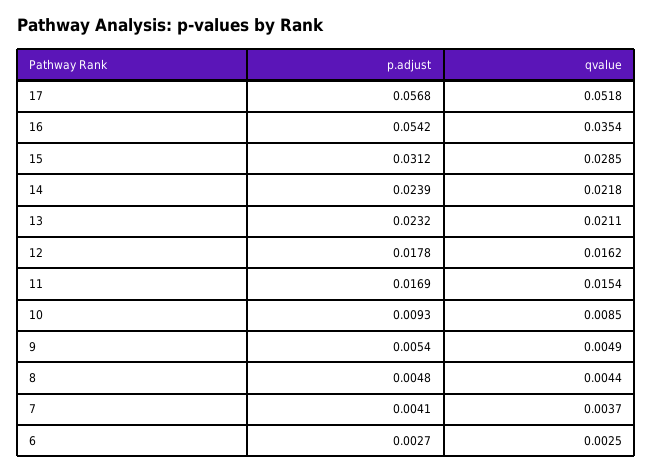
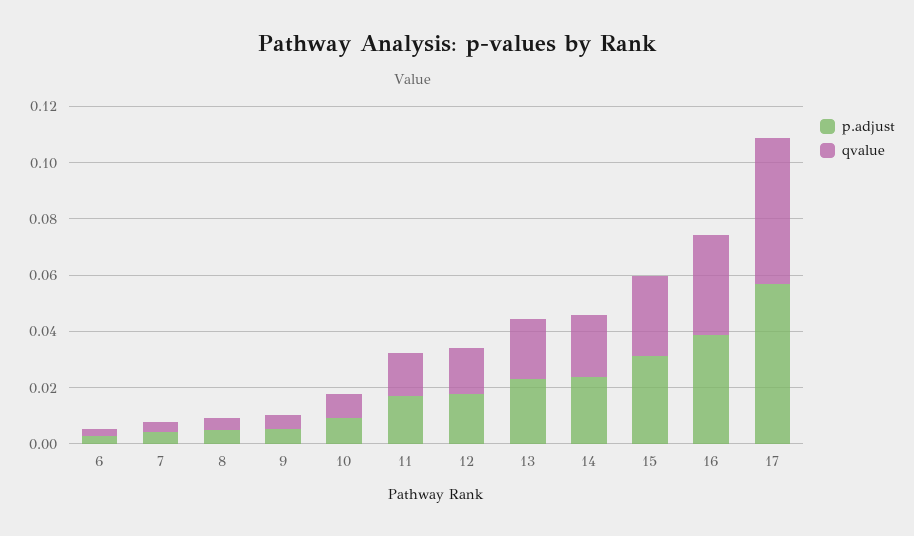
p.adjust, 16: 0.0542 -> 0.04

